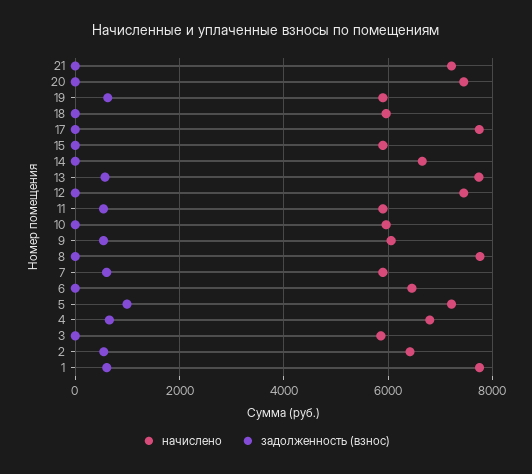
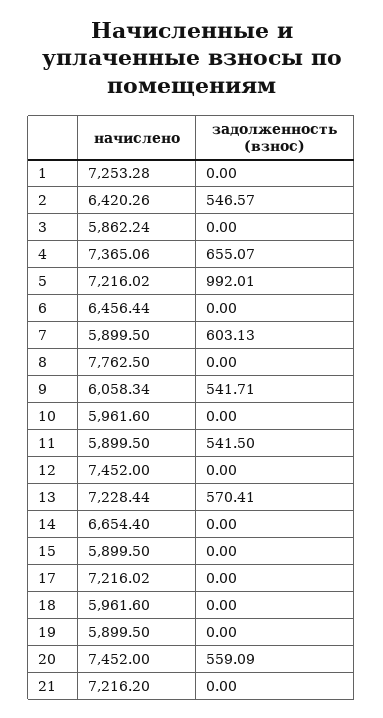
задолженность (взнос), 20: 0 -> 559.09
задолженность (взнос), 19: 600 -> 0
начислено, 17: 7800 -> 7216.02
начислено, 13: 7800 -> 7228.44
начислено, 4: 6800 -> 7365.06
начислено, 1: 7800 -> 7253.28
задолженность (взнос), 1: 600 -> 0

